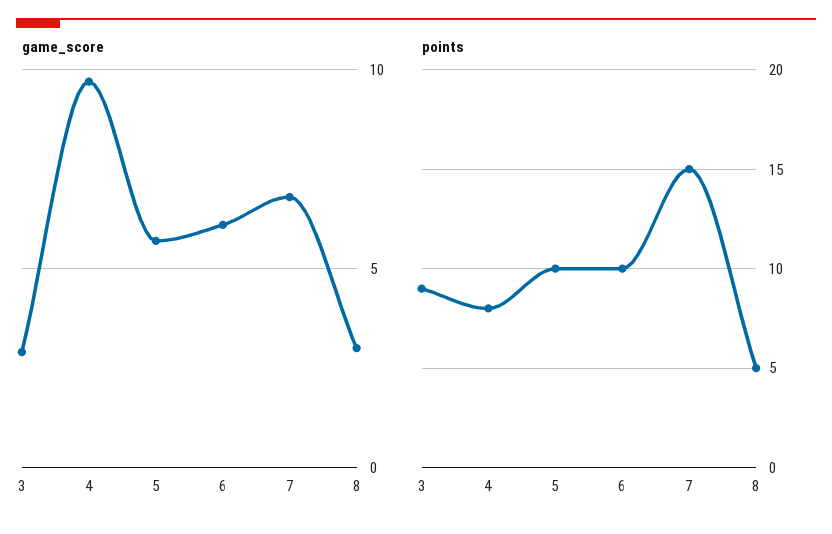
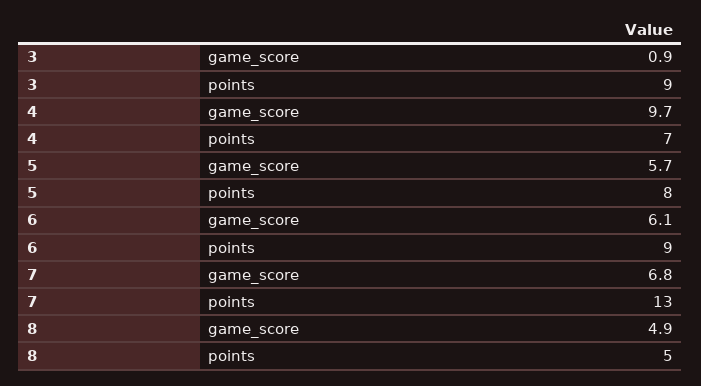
game_score, 3: 3 -> 0.9
game_score, 8: 3 -> 4.9
points, 4: 8 -> 7
points, 5: 10 -> 8
points, 6: 10 -> 9
points, 7: 15 -> 13

